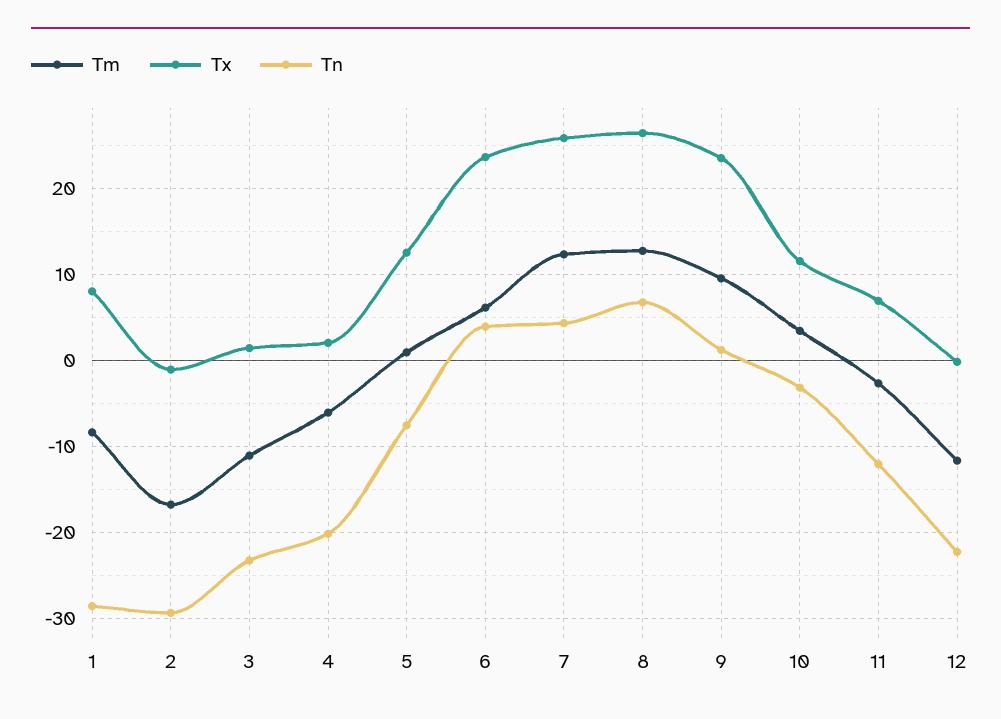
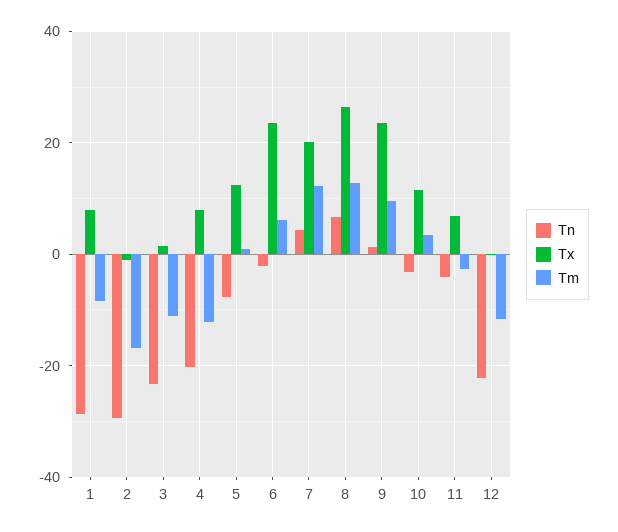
Tm, 4: -6 -> -12
Tx, 4: 2 -> 8
Tn, 6: 4 -> -2
Tx, 7: 26 -> 20
Tn, 11: -12 -> -4

